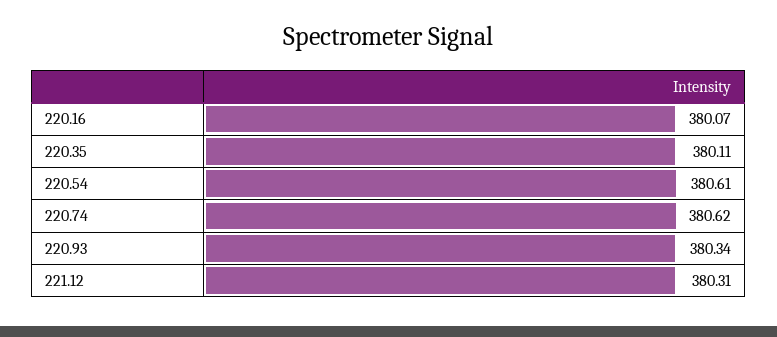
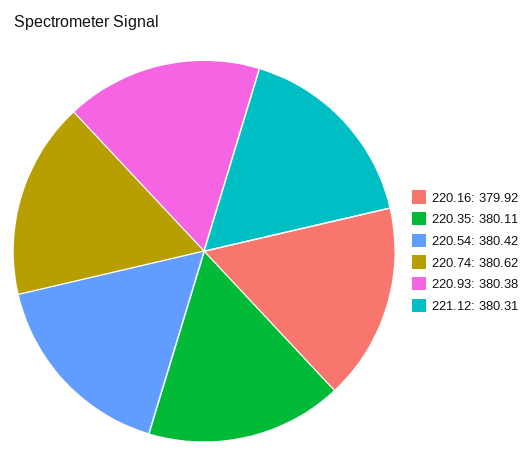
220.16: 380.07 -> 379.92
220.54: 380.61 -> 380.42
220.93: 380.34 -> 380.38

